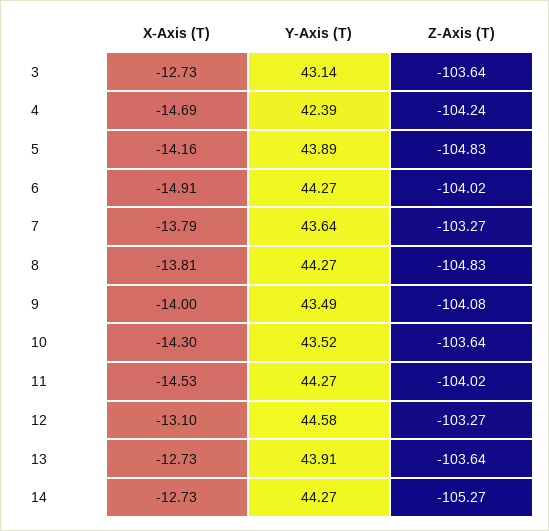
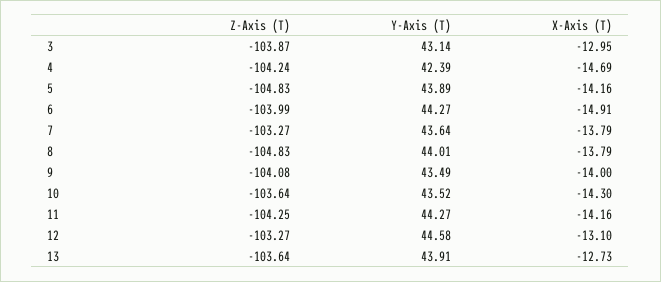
X-Axis (T), 3: -12.73 -> -12.95
Z-Axis (T), 3: -103.64 -> -103.87
Z-Axis (T), 6: -104.02 -> -103.99
X-Axis (T), 8: -13.81 -> -13.79
Y-Axis (T), 8: 44.27 -> 44.01
X-Axis (T), 11: -14.53 -> -14.16
Z-Axis (T), 11: -104.02 -> -104.25
X-Axis (T), 14: -12.73 -> none
Y-Axis (T), 14: 44.27 -> none
Z-Axis (T), 14: -105.27 -> none

